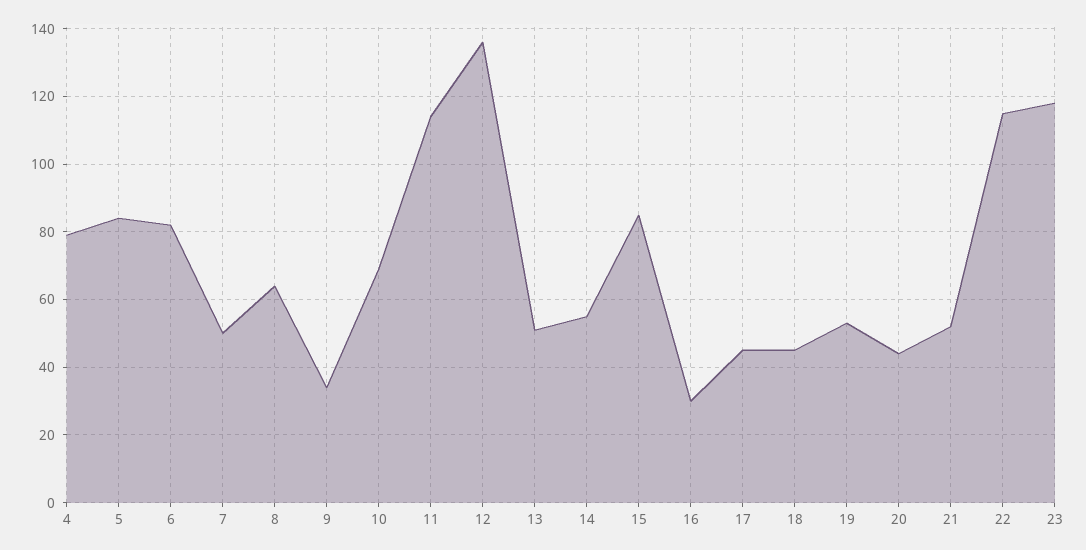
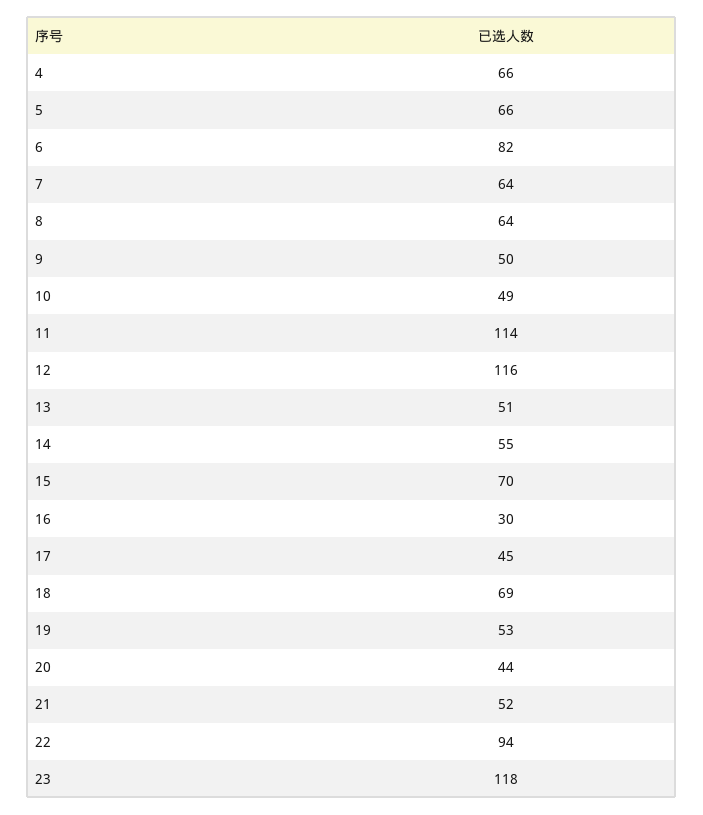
4: 80 -> 66
5: 85 -> 66
7: 50 -> 64
9: 35 -> 50
10: 70 -> 49
12: 135 -> 116
15: 85 -> 70
18: 45 -> 69
22: 115 -> 94

